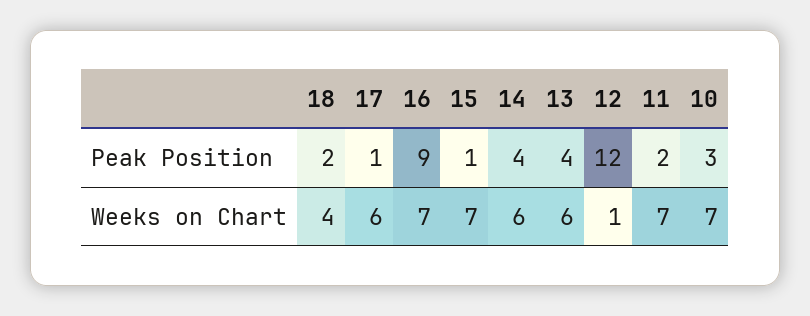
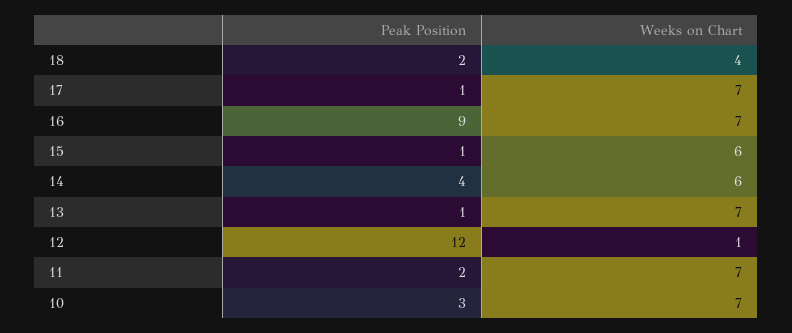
13, Peak Position: 4 -> 1
17, Weeks on Chart: 6 -> 7
15, Weeks on Chart: 7 -> 6
13, Weeks on Chart: 6 -> 7

